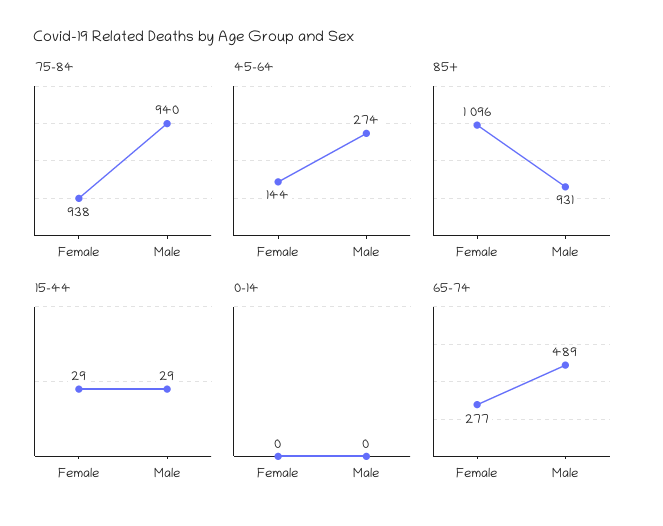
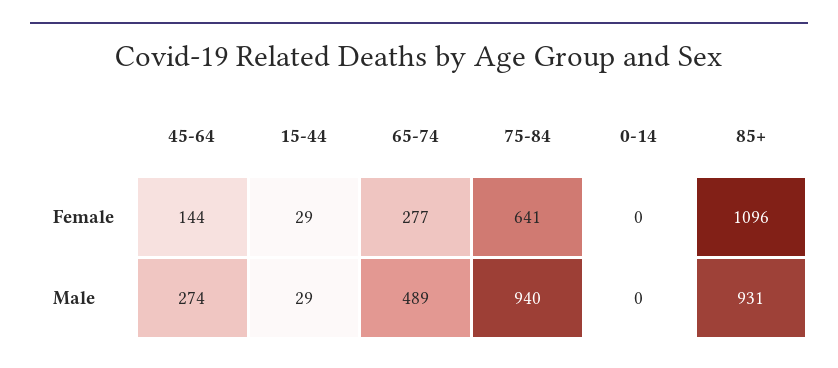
75-84, Female: 938 -> 641

